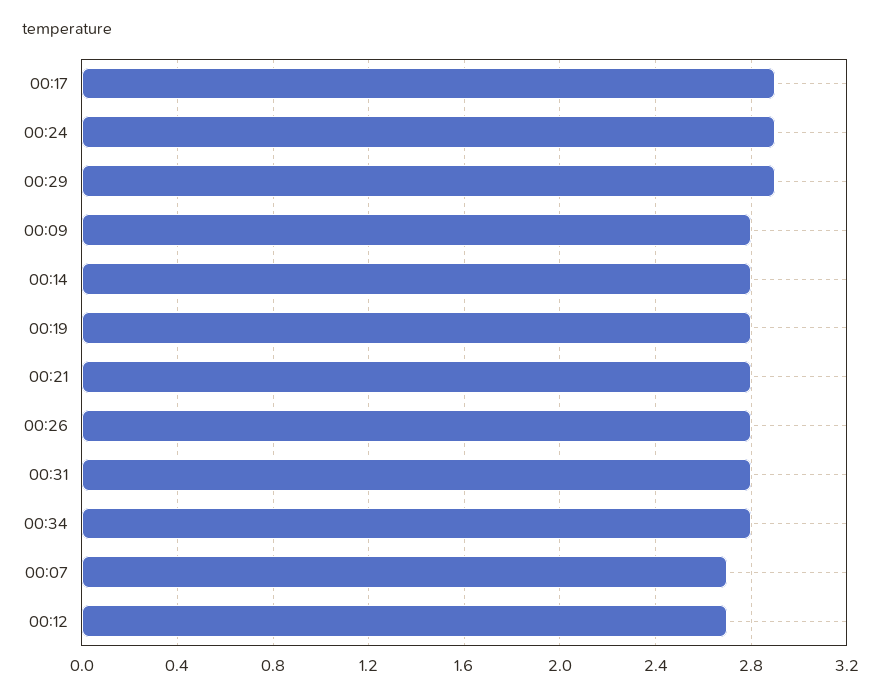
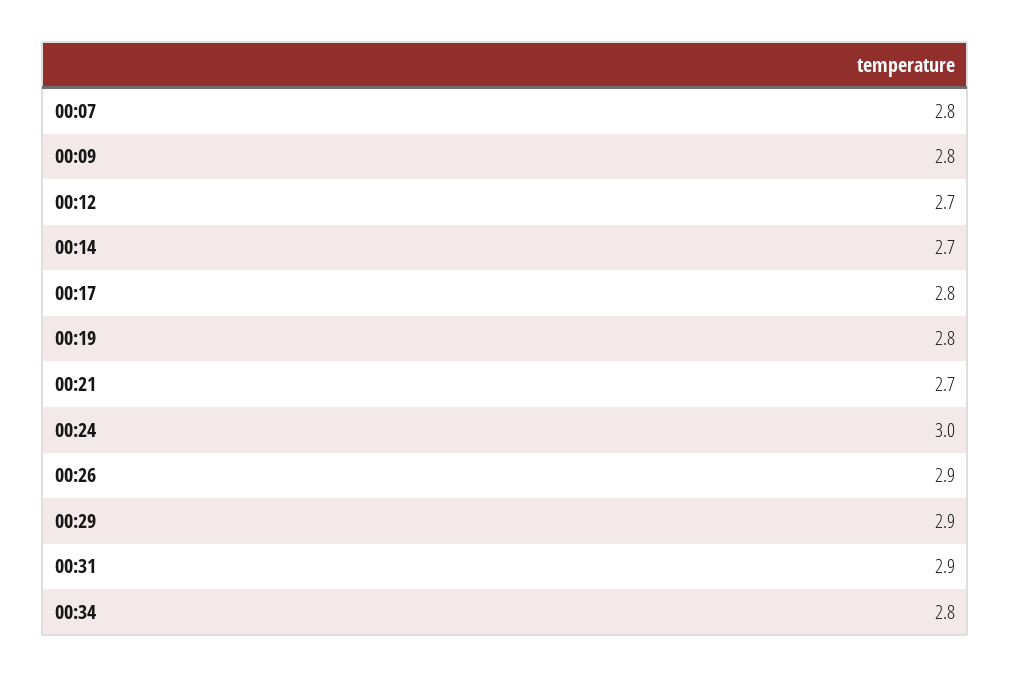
00:17: 2.9 -> 2.8
00:24: 2.9 -> 3
00:14: 2.8 -> 2.7
00:21: 2.8 -> 2.7
00:26: 2.8 -> 2.9
00:31: 2.8 -> 2.9
00:07: 2.7 -> 2.8

